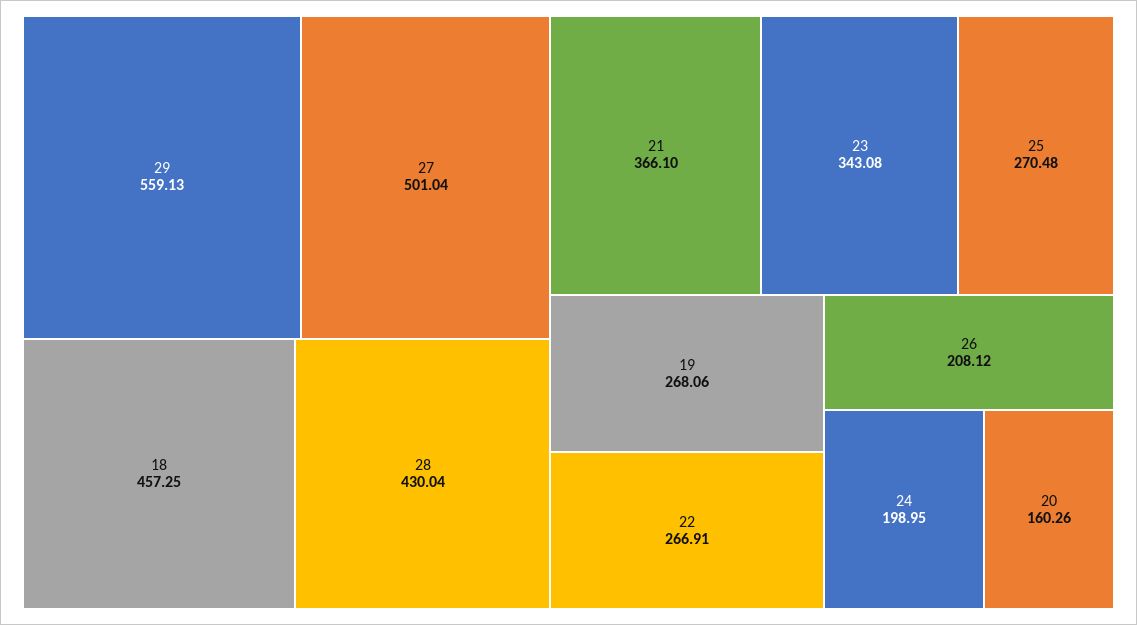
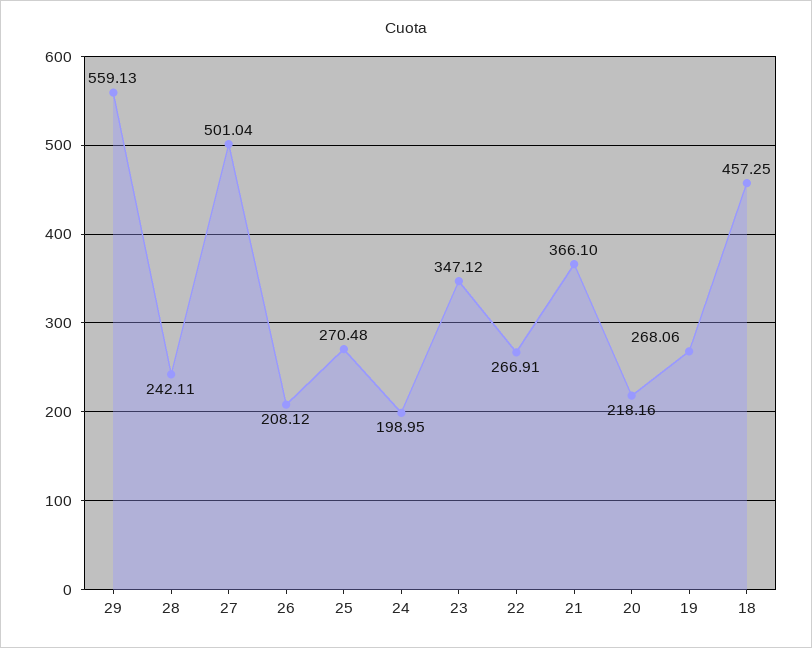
28: 430.04 -> 242.11
23: 343.08 -> 347.12
20: 160.26 -> 218.16

